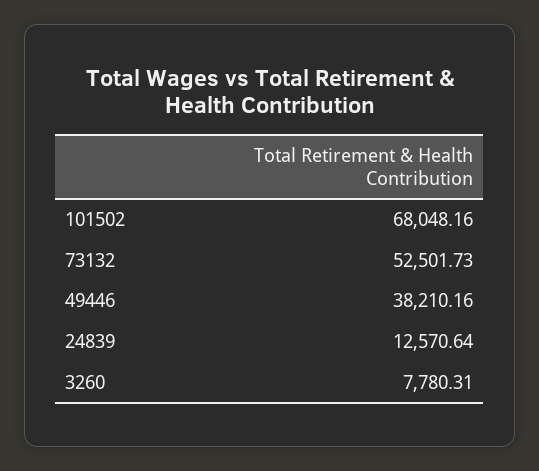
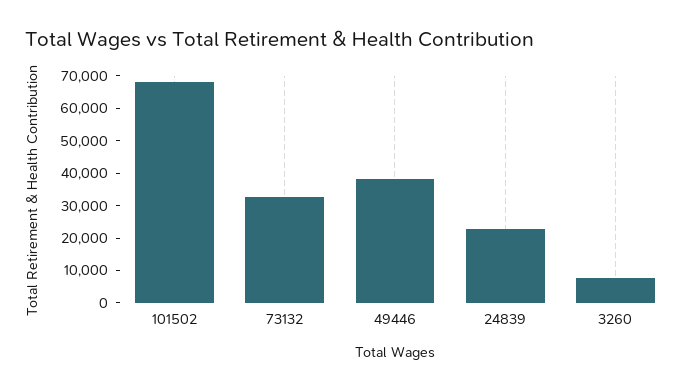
73132: 52501.73 -> 32500
24839: 12570.64 -> 22500

